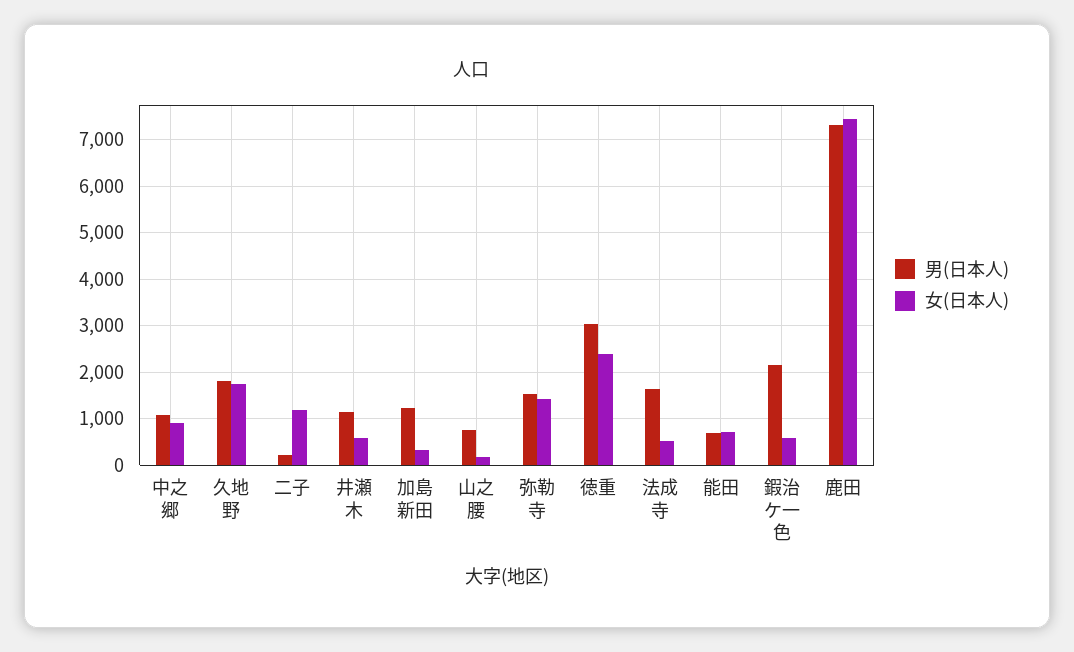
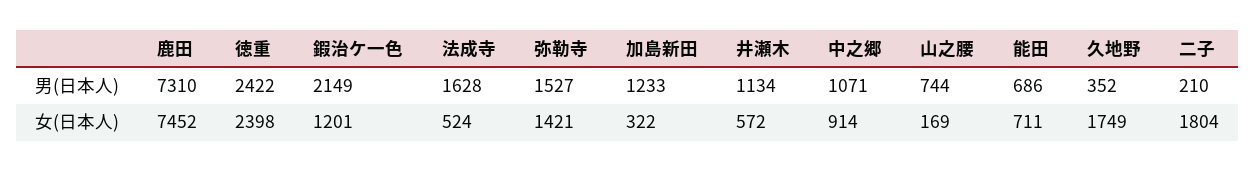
男(日本人), 久地野: 1800 -> 352
女(日本人), 二子: 1200 -> 1804
男(日本人), 徳重: 3000 -> 2422
女(日本人), 鍜治ケ一色: 600 -> 1201

